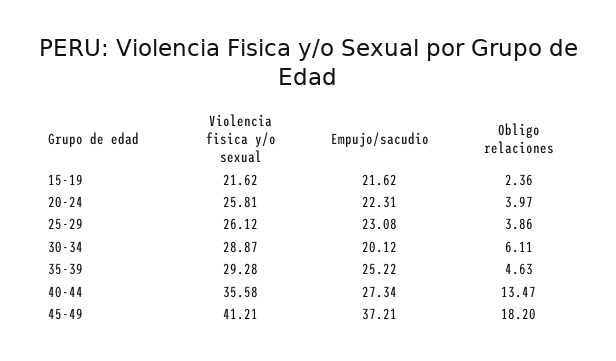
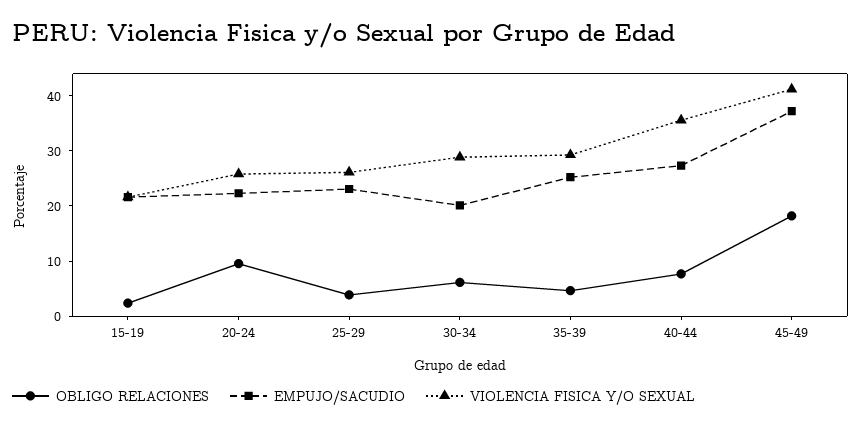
Obligo relaciones, 20-24: 3.97 -> 10
Obligo relaciones, 40-44: 13.47 -> 8

